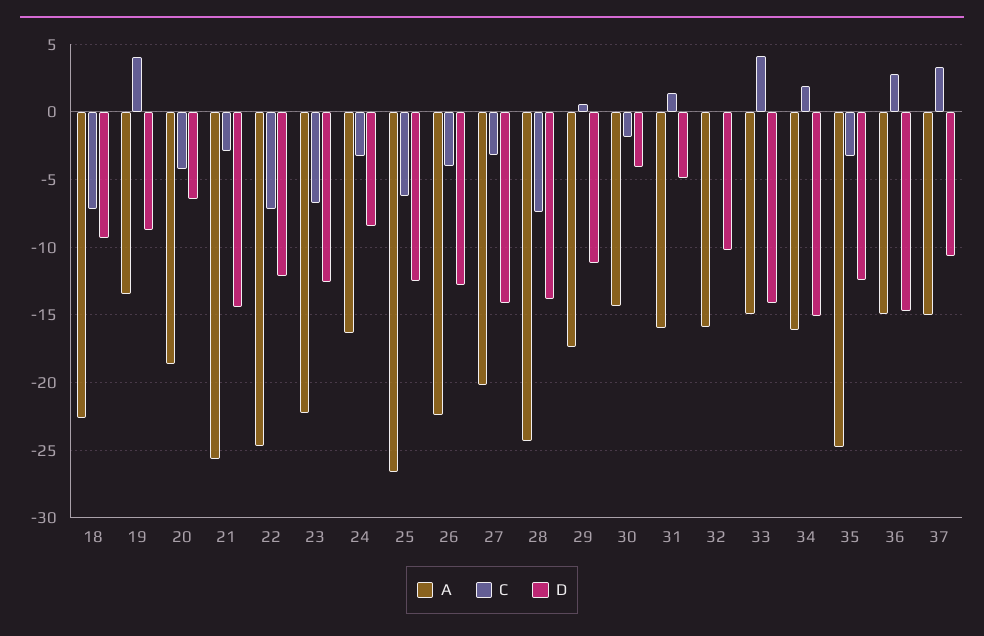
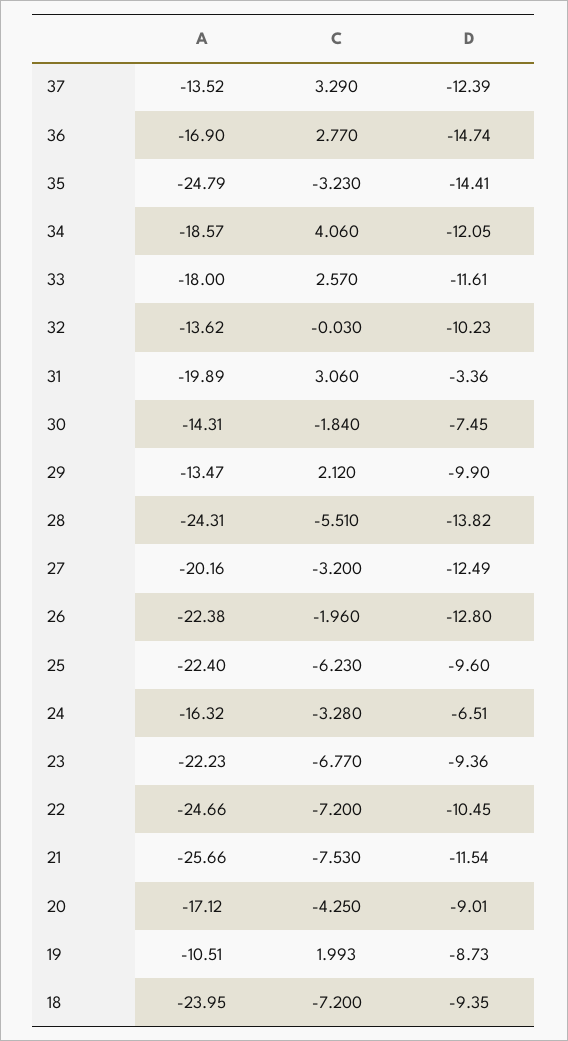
A, 18: -22.5 -> -23.95
A, 19: -13.5 -> -10.51
C, 19: 4 -> 1.993
A, 20: -18.5 -> -17.12
D, 20: -6.5 -> -9.01
C, 21: -3 -> -7.53
D, 21: -14.5 -> -11.54
D, 22: -12 -> -10.45
D, 23: -12.5 -> -9.36
D, 24: -8.5 -> -6.51
A, 25: -26.5 -> -22.4
D, 25: -12.5 -> -9.6
C, 26: -4 -> -1.96
D, 27: -14 -> -12.49
C, 28: -7.5 -> -5.51
A, 29: -17.5 -> -13.47
C, 29: 0.5 -> 2.12
D, 29: -11 -> -9.9
D, 30: -4 -> -7.45
A, 31: -16 -> -19.89
C, 31: 1.5 -> 3.06
D, 31: -5 -> -3.36
A, 32: -16 -> -13.62
A, 33: -15 -> -18
C, 33: 4 -> 2.57
D, 33: -14 -> -11.61
A, 34: -16 -> -18.57
C, 34: 2 -> 4.06
D, 34: -15 -> -12.05
D, 35: -12.5 -> -14.41
A, 36: -15 -> -16.9
A, 37: -15 -> -13.52
D, 37: -10.5 -> -12.39

